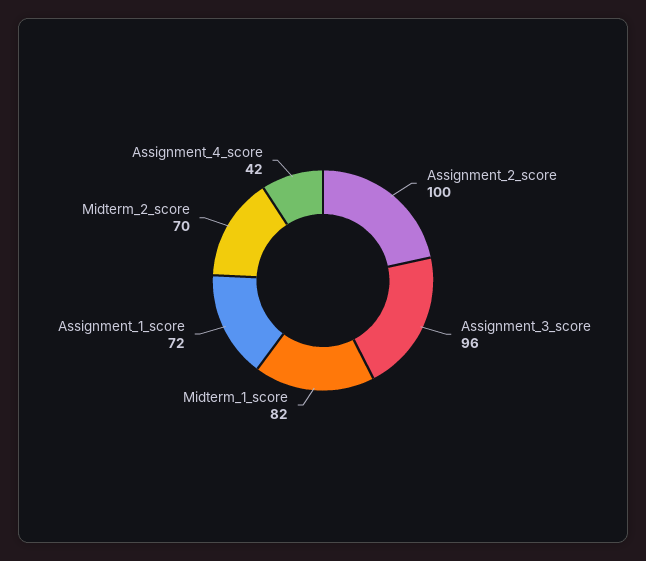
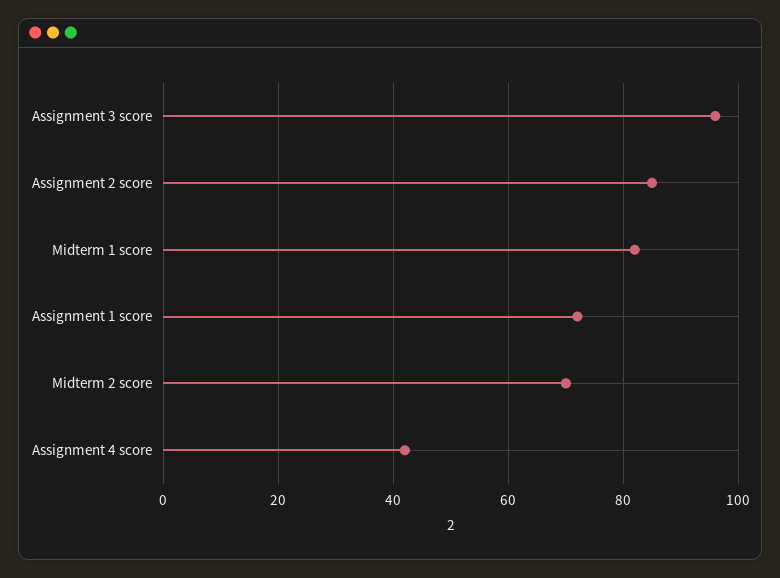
Assignment_2_score: 100 -> 85

